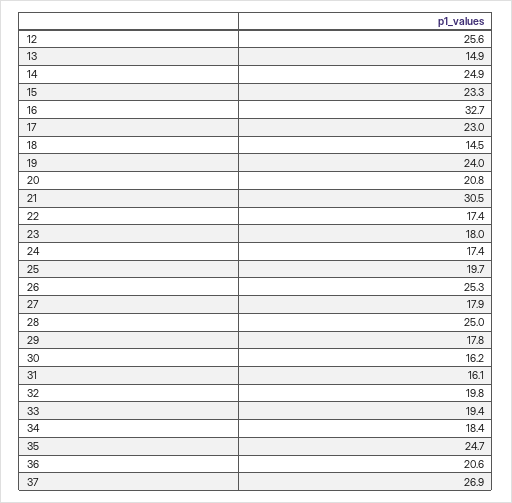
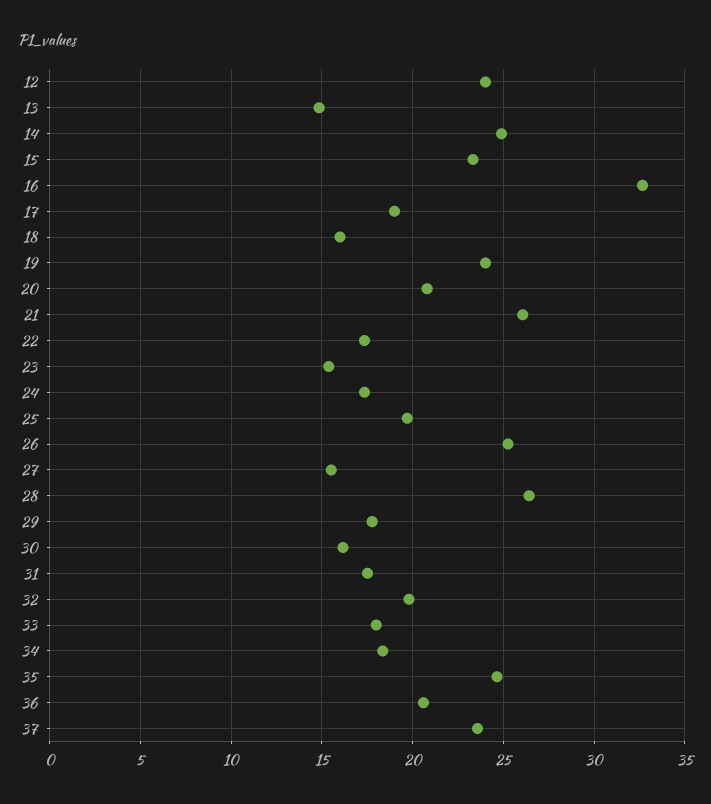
12: 25.6 -> 24
17: 23 -> 19
18: 14.5 -> 16
21: 30.5 -> 26
23: 18 -> 15.5
27: 17.9 -> 15.5
28: 25 -> 26.5
31: 16.1 -> 17.5
33: 19.4 -> 18
37: 26.9 -> 23.5

